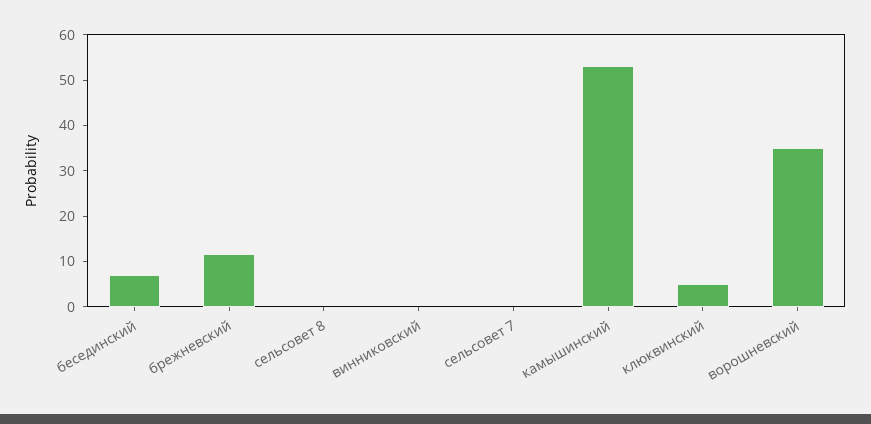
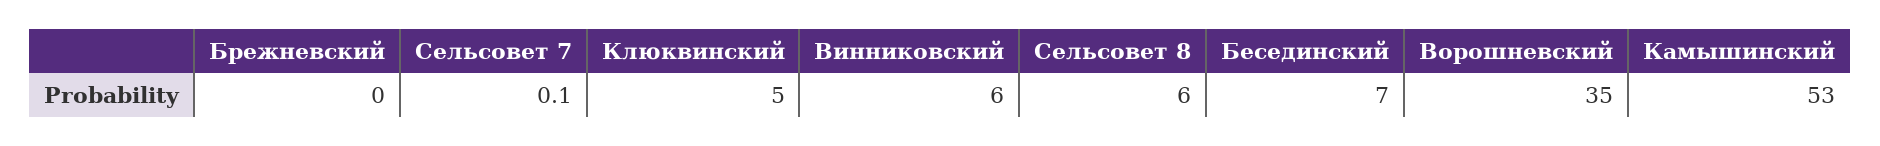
брежневский: 12 -> 0
сельсовет 8: 0 -> 6
винниковский: 0 -> 6

